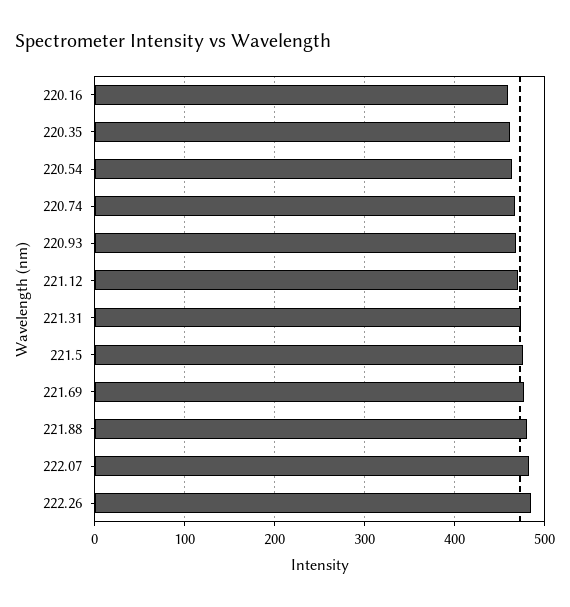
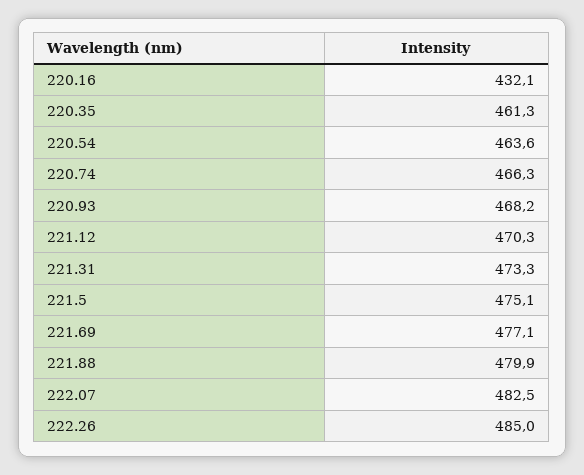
220.16: 460 -> 432.1

